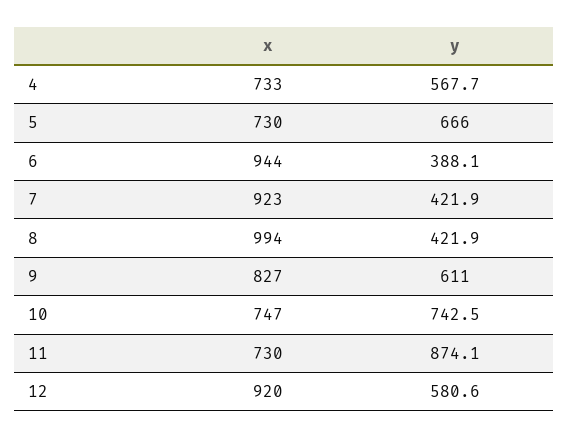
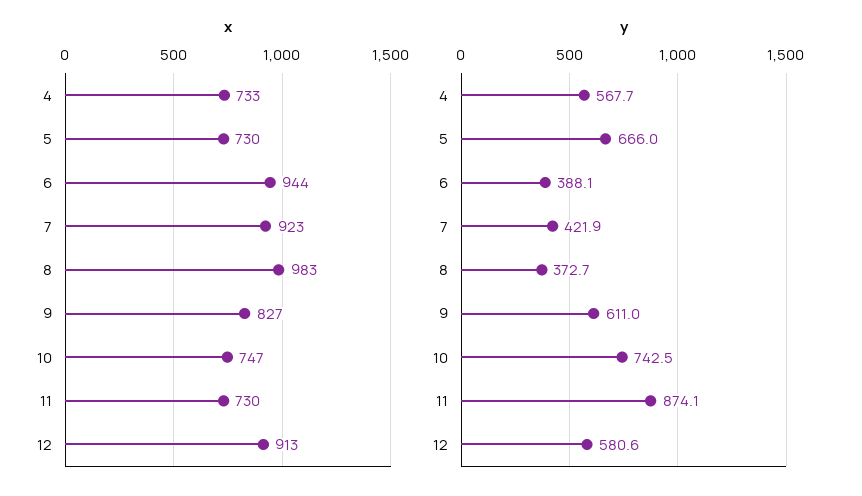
x, 8: 994 -> 983
y, 8: 421.9 -> 372.7
x, 12: 920 -> 913

